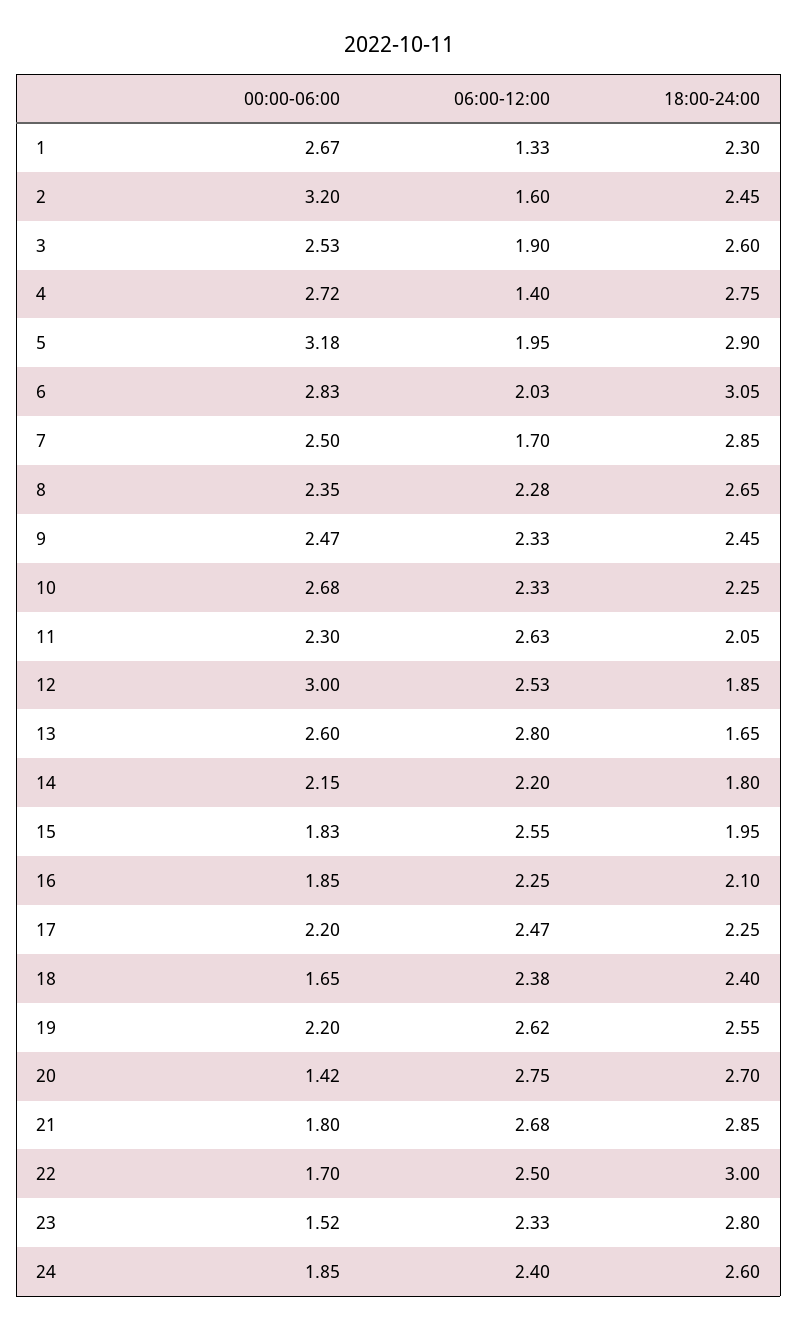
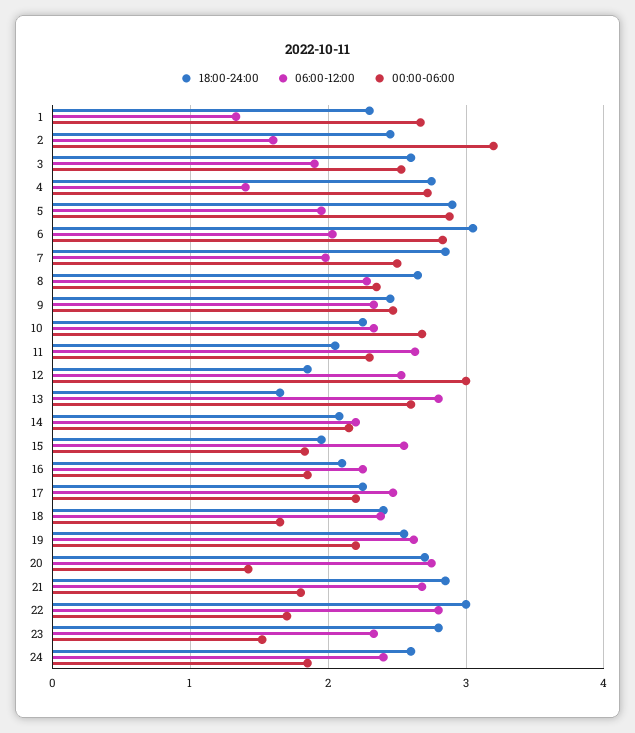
00:00-06:00, 5: 3.18 -> 2.9
06:00-12:00, 7: 1.7 -> 2
18:00-24:00, 14: 1.8 -> 2.1
06:00-12:00, 22: 2.5 -> 2.8

